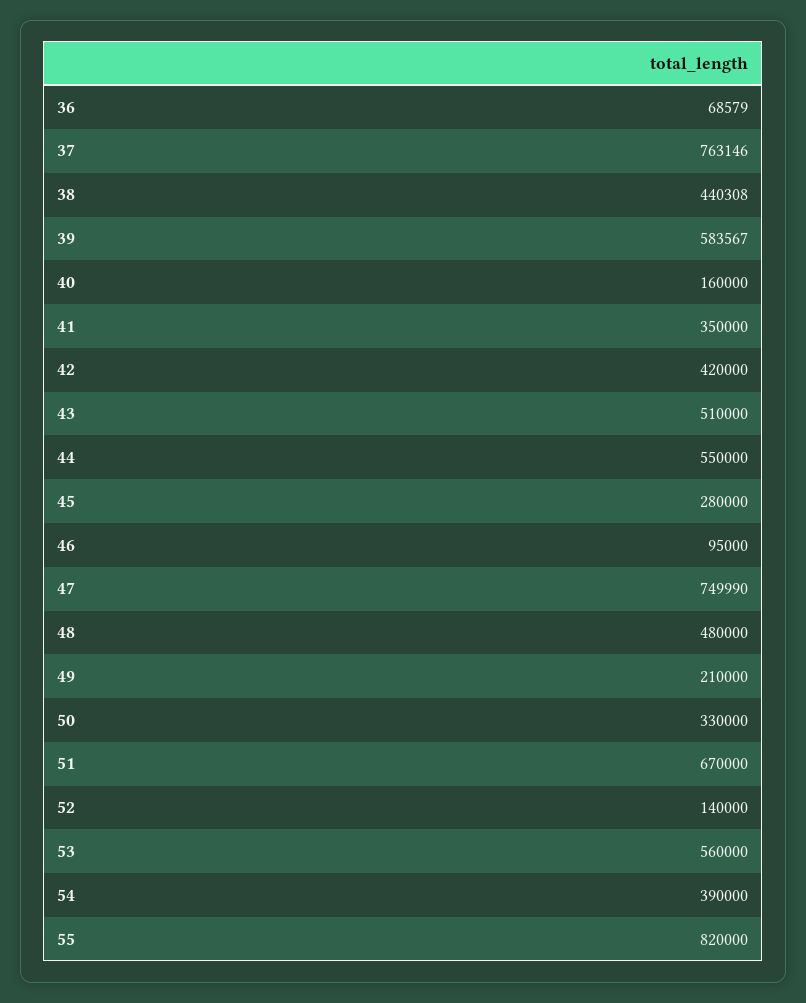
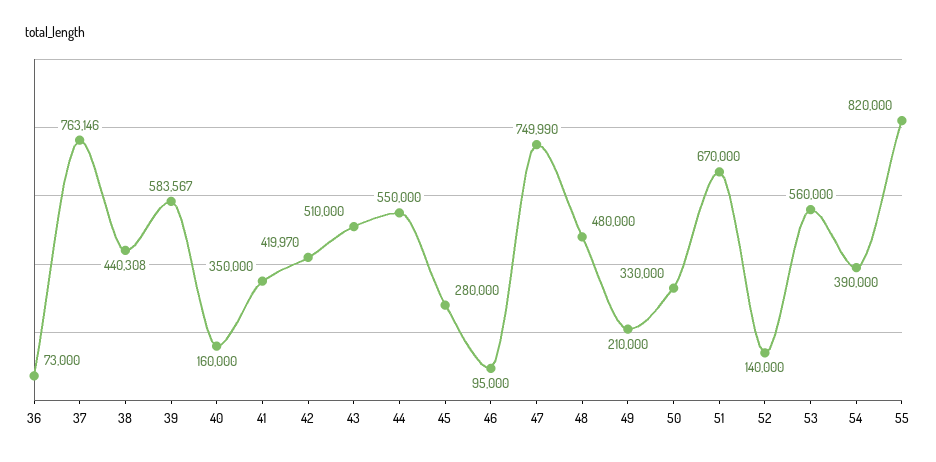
36: 68579 -> 73000
42: 420000 -> 419970

